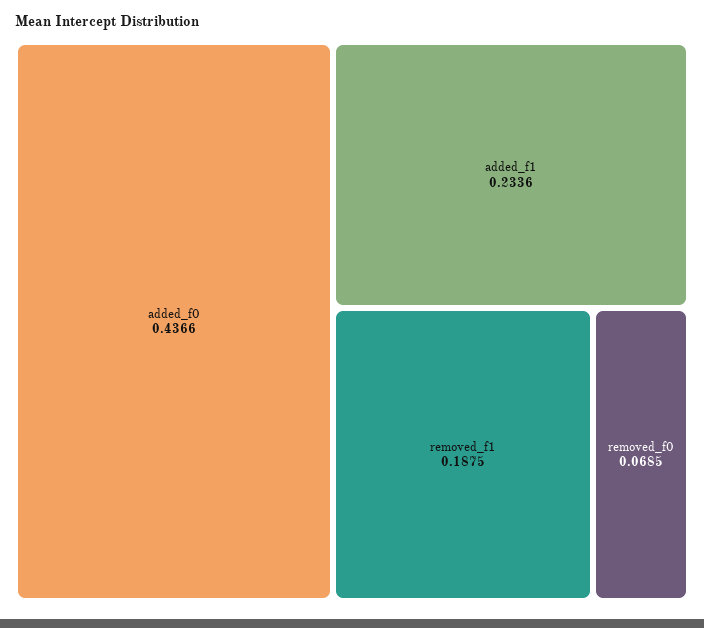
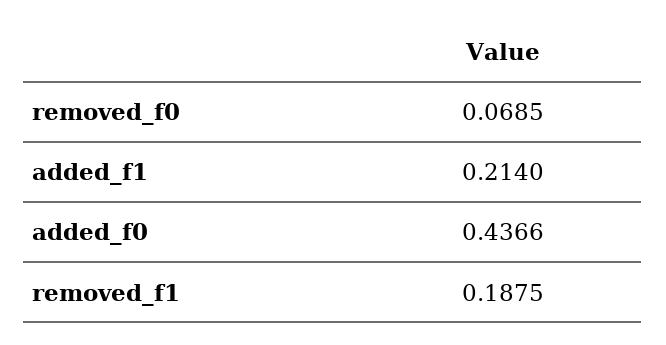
added_f1: 0.2336 -> 0.214

